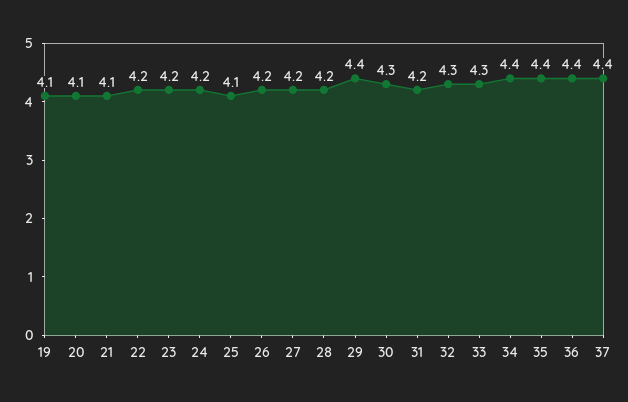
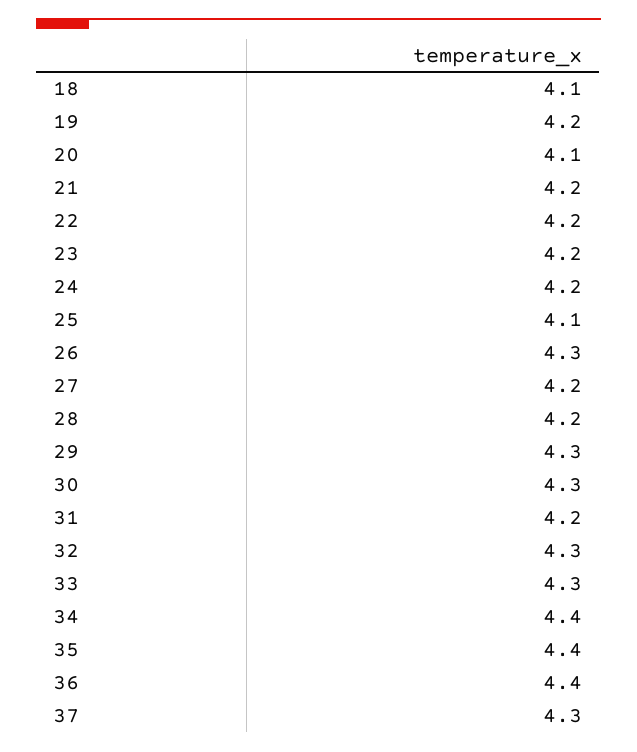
19: 4.1 -> 4.2
21: 4.1 -> 4.2
26: 4.2 -> 4.3
29: 4.4 -> 4.3
37: 4.4 -> 4.3
18: none -> 4.1

